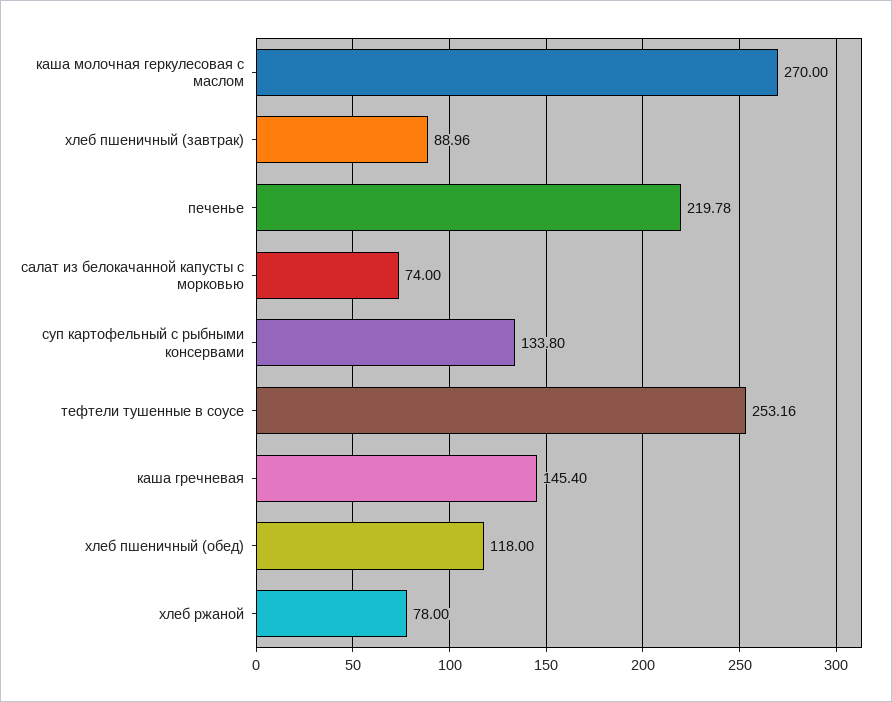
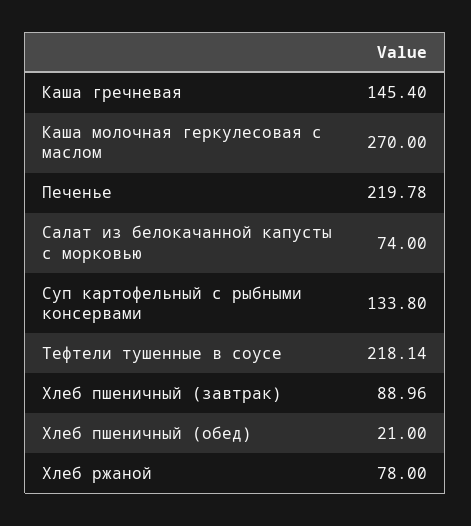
тефтели тушенные в соусе: 253.16 -> 218.14
хлеб пшеничный (обед): 118 -> 21

